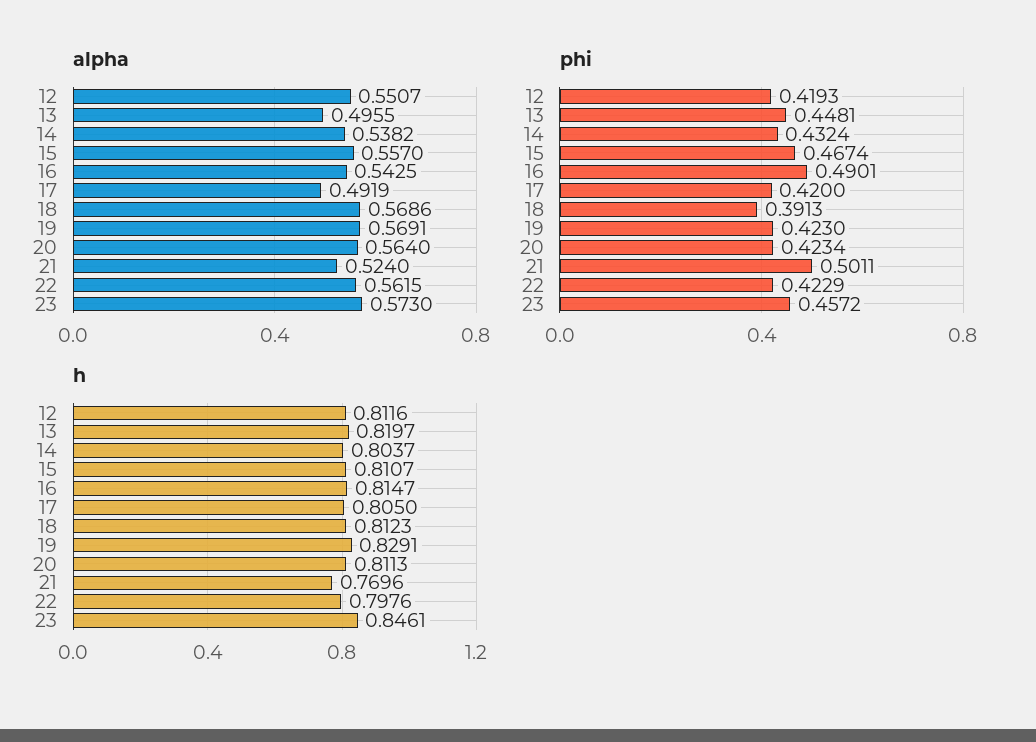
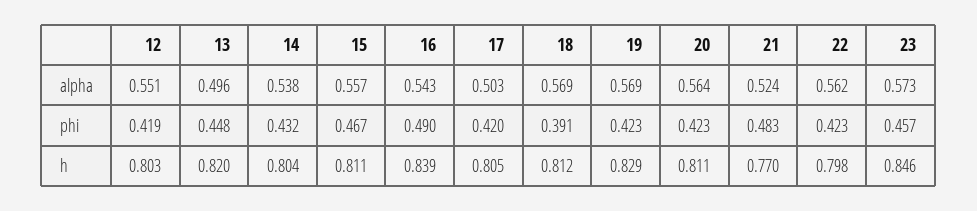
alpha, 17: 0.4919 -> 0.503
phi, 21: 0.5011 -> 0.483
h, 12: 0.8116 -> 0.803
h, 16: 0.8147 -> 0.839

